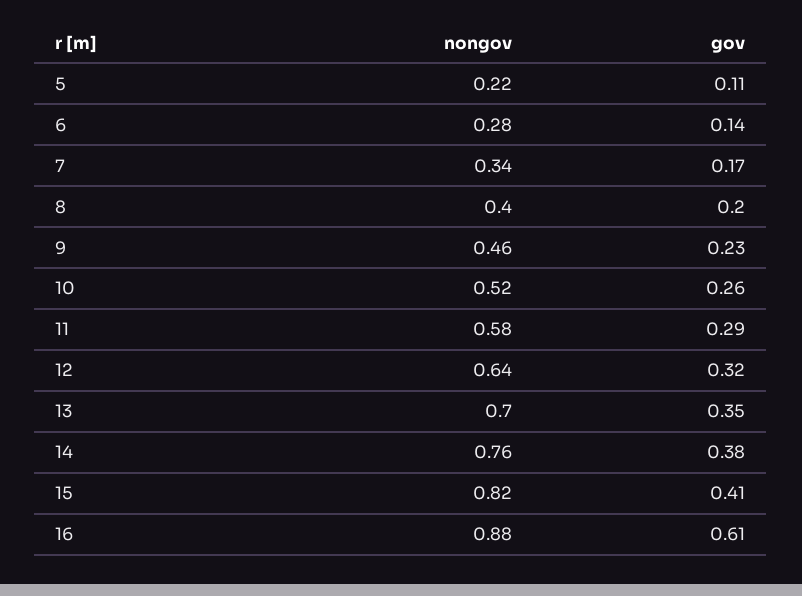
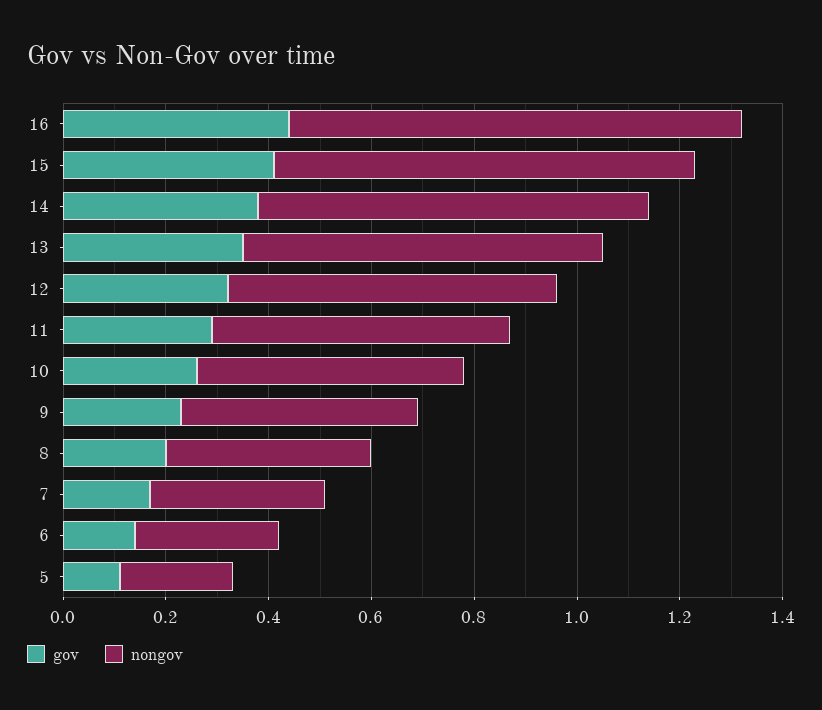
gov, 16: 0.61 -> 0.45

